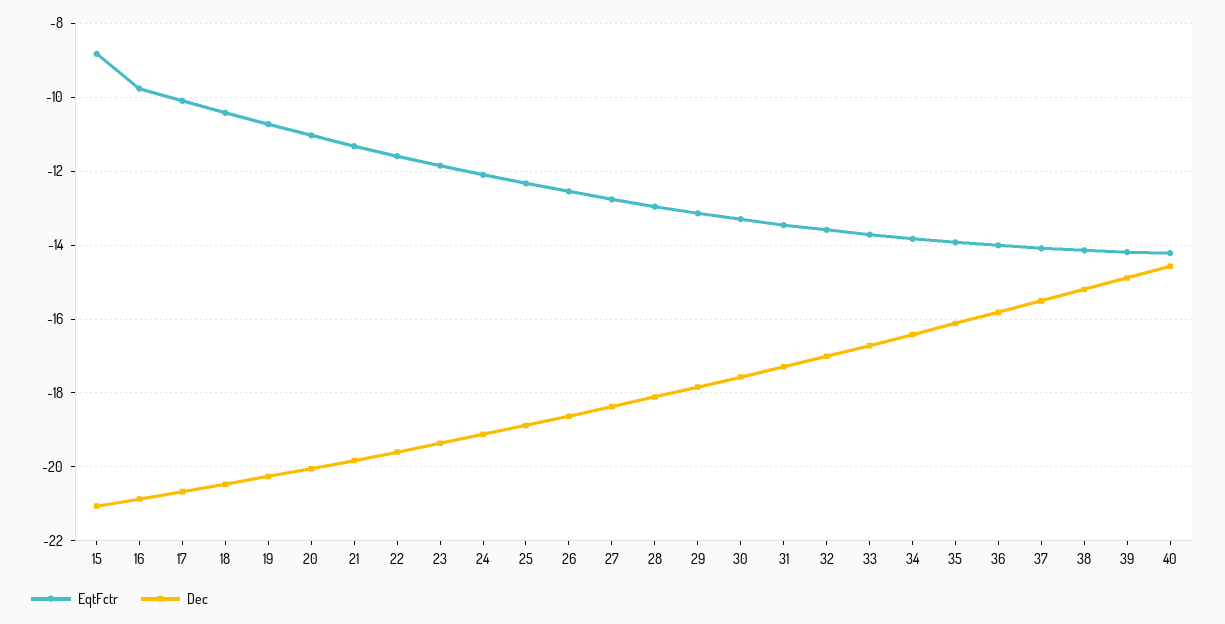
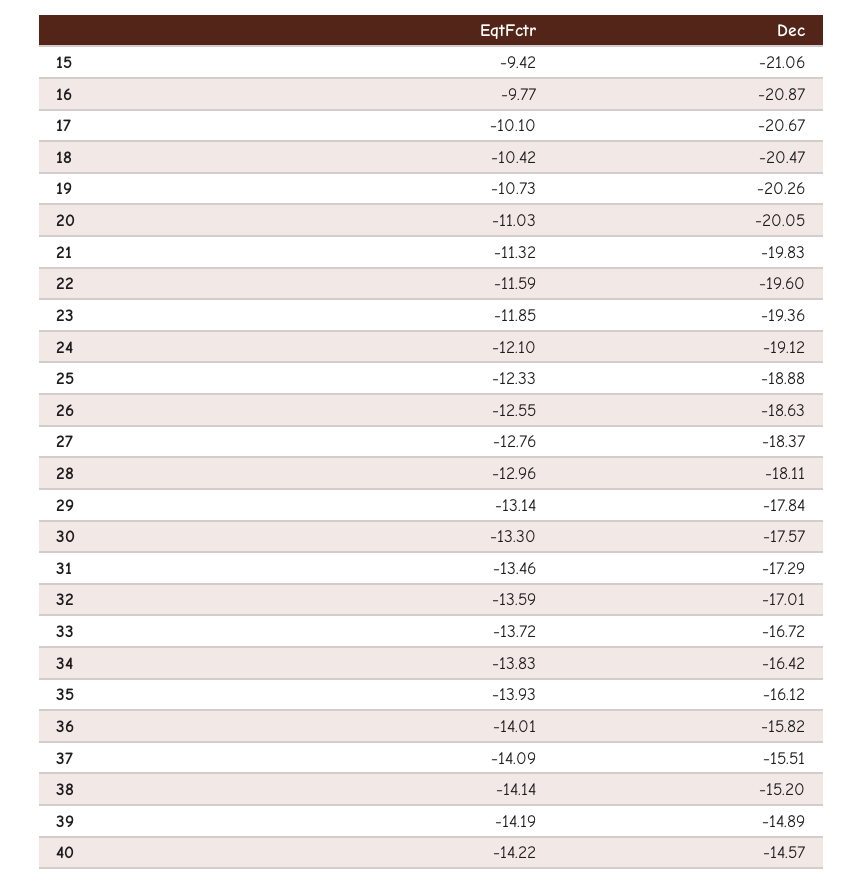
EqtFctr, 15: -8.8 -> -9.42

